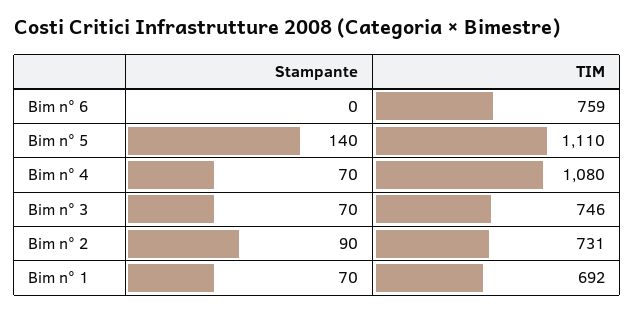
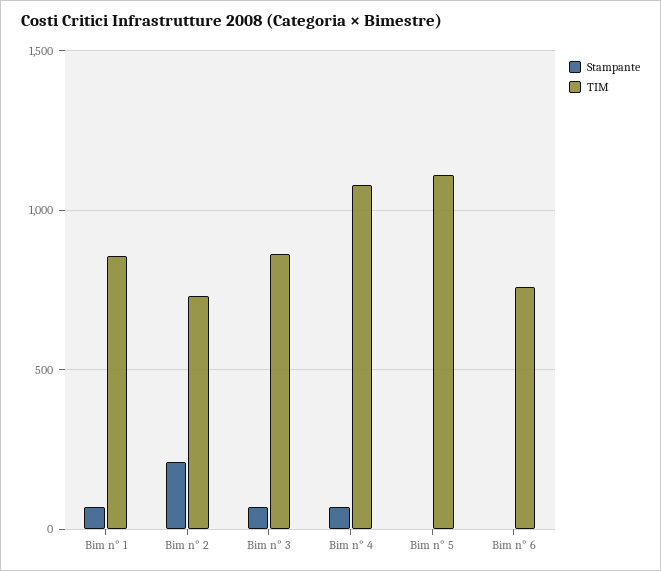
Stampante, Bim n° 5: 140 -> 0
TIM, Bim n° 3: 746 -> 850
Stampante, Bim n° 2: 90 -> 200
TIM, Bim n° 1: 692 -> 850

